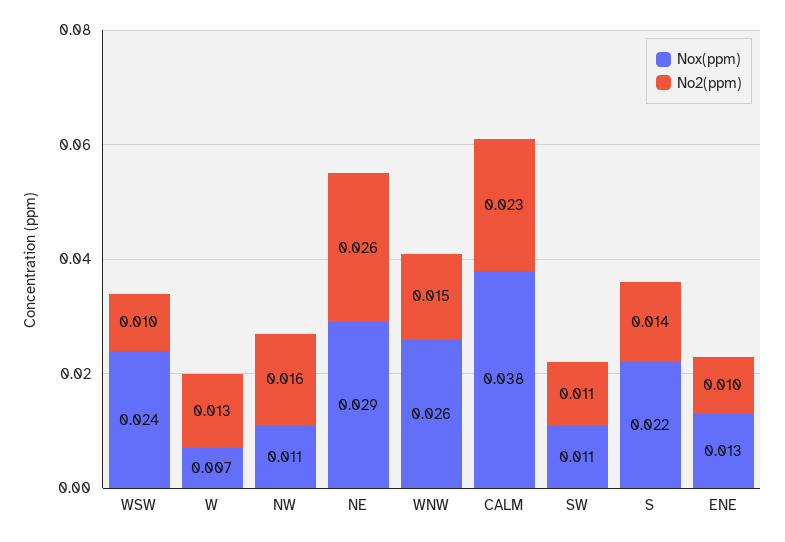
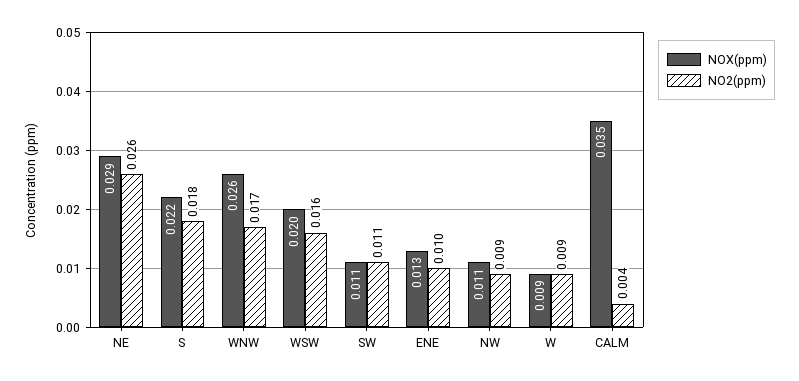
Nox(ppm), WSW: 0.024 -> 0.02
No2(ppm), WSW: 0.01 -> 0.016
Nox(ppm), W: 0.007 -> 0.009
No2(ppm), W: 0.013 -> 0.009
No2(ppm), NW: 0.016 -> 0.009
No2(ppm), WNW: 0.015 -> 0.017
Nox(ppm), CALM: 0.038 -> 0.035
No2(ppm), CALM: 0.023 -> 0.004
No2(ppm), S: 0.014 -> 0.018

